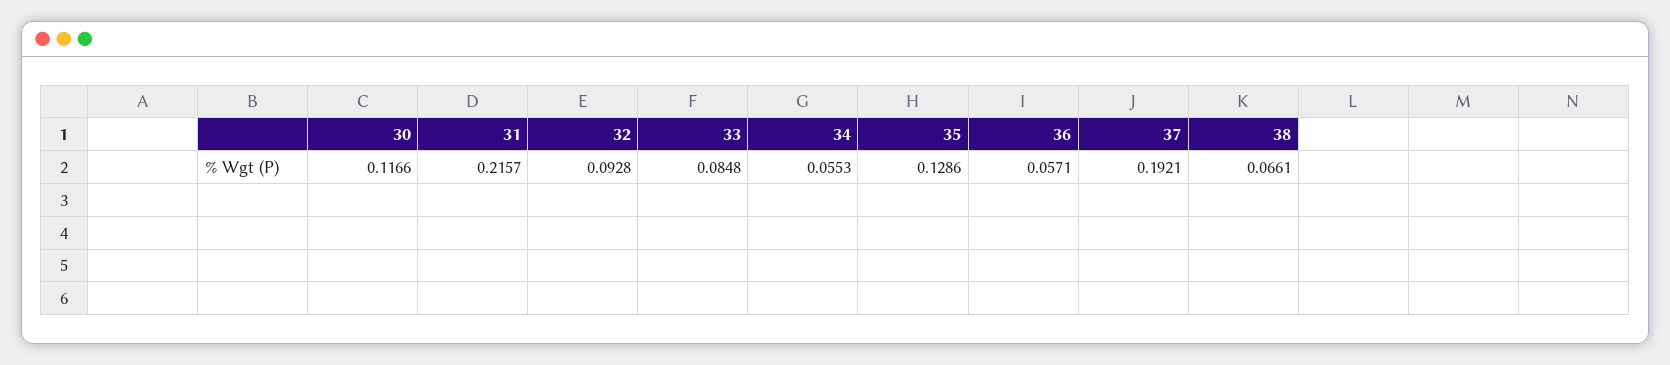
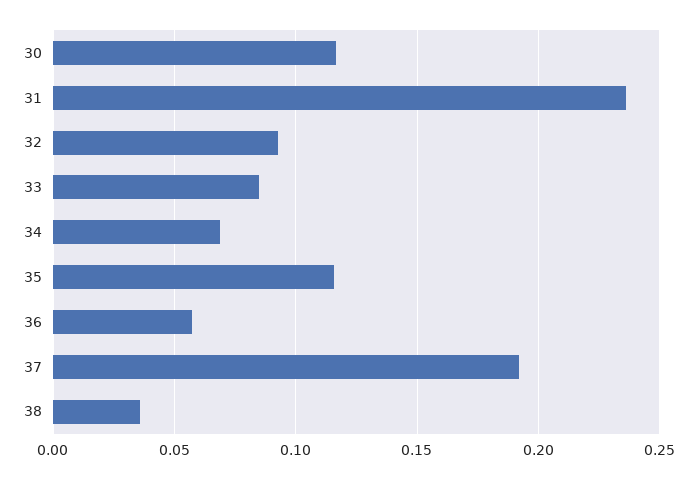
31: 0.2157 -> 0.235
34: 0.0553 -> 0.07
35: 0.1286 -> 0.115
38: 0.0661 -> 0.035

